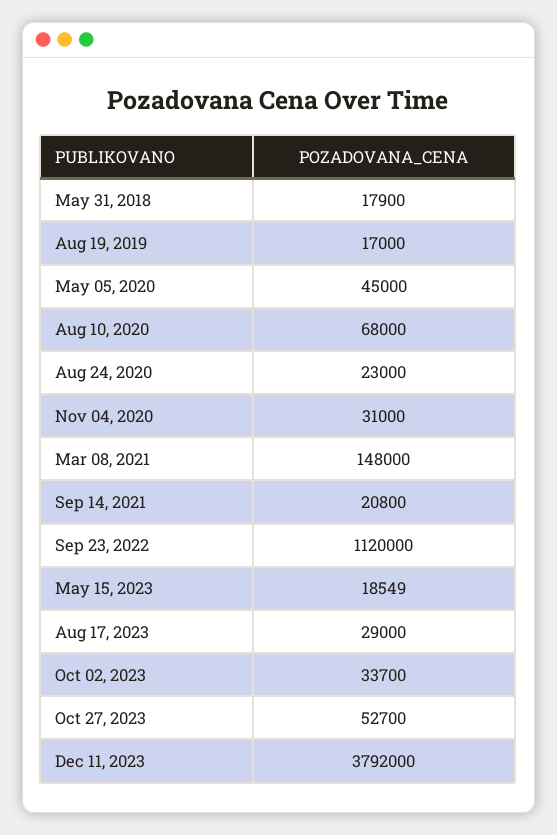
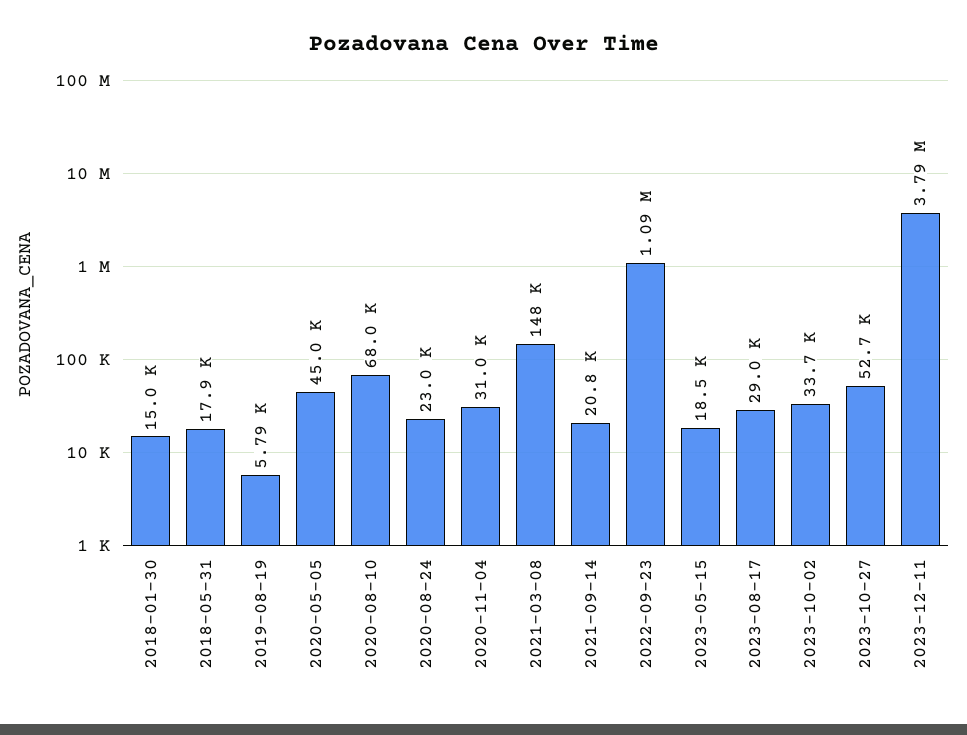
Aug 19, 2019: 17000 -> 5790
Sep 23, 2022: 1120000 -> 1090000
2018-01-30: none -> 15000

